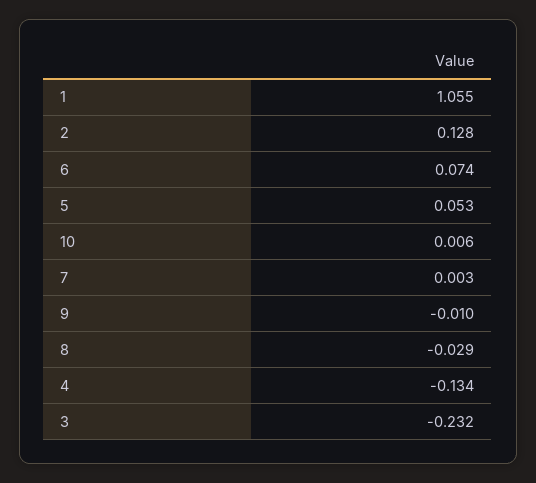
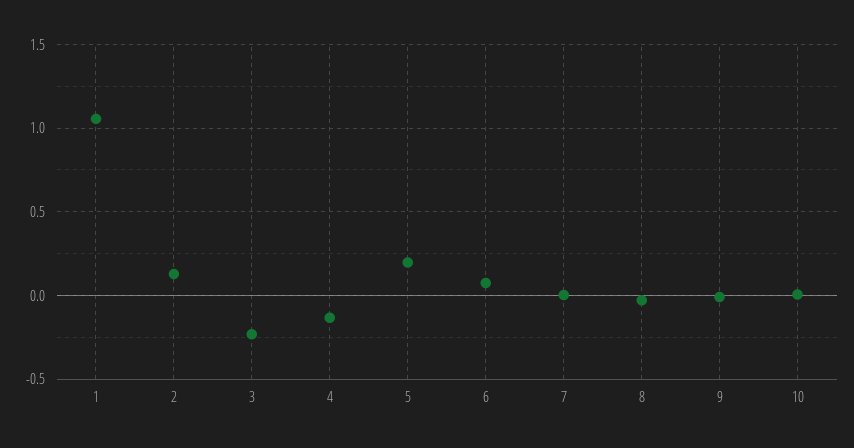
5: 0.053 -> 0.2

